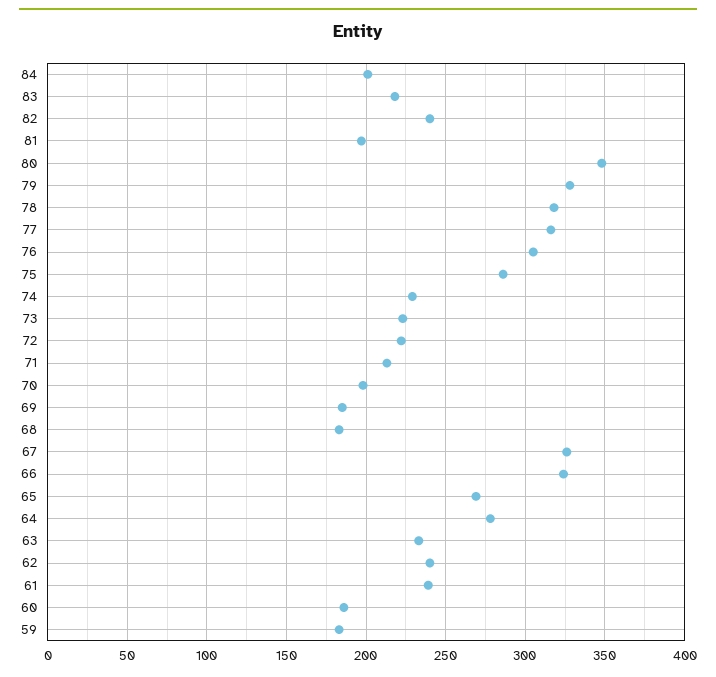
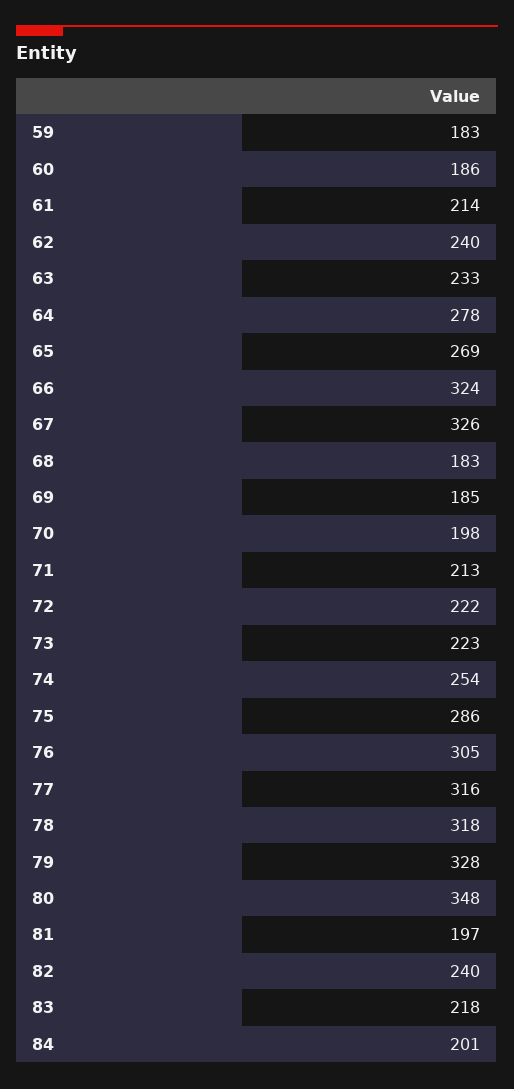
74: 230 -> 254
61: 240 -> 214

